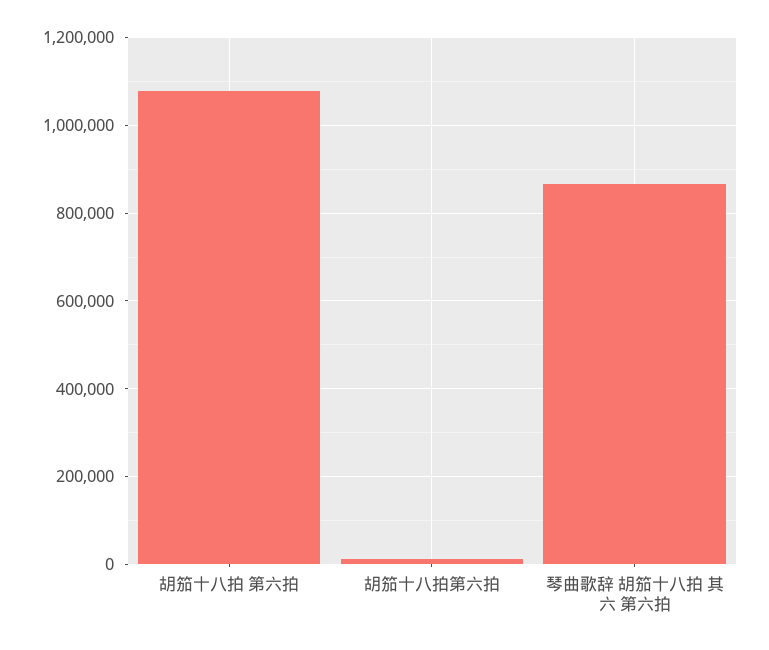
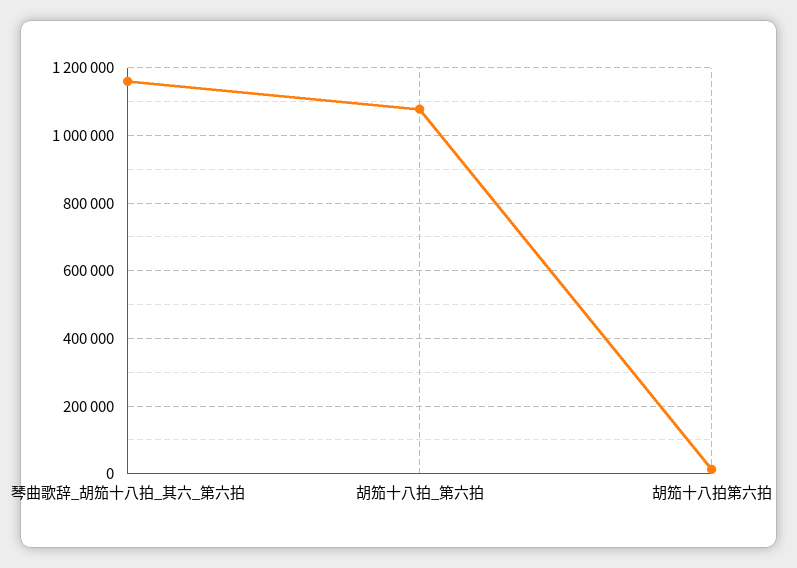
琴曲歌辞 胡笳十八拍 其六 第六拍: 860000 -> 1160000

